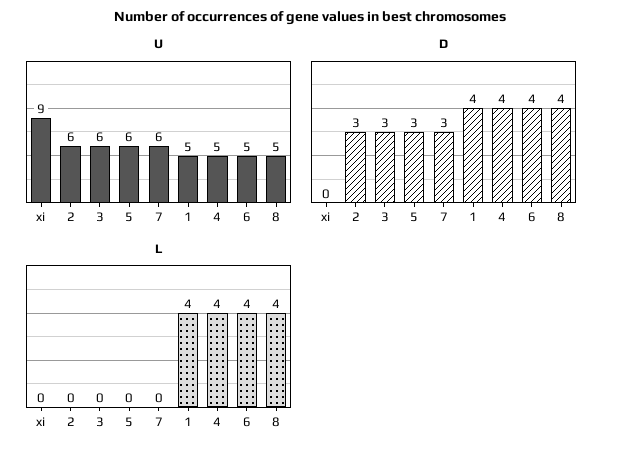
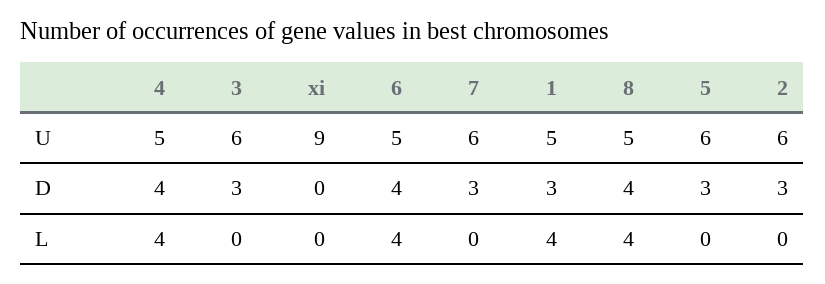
D, 1: 4 -> 3

